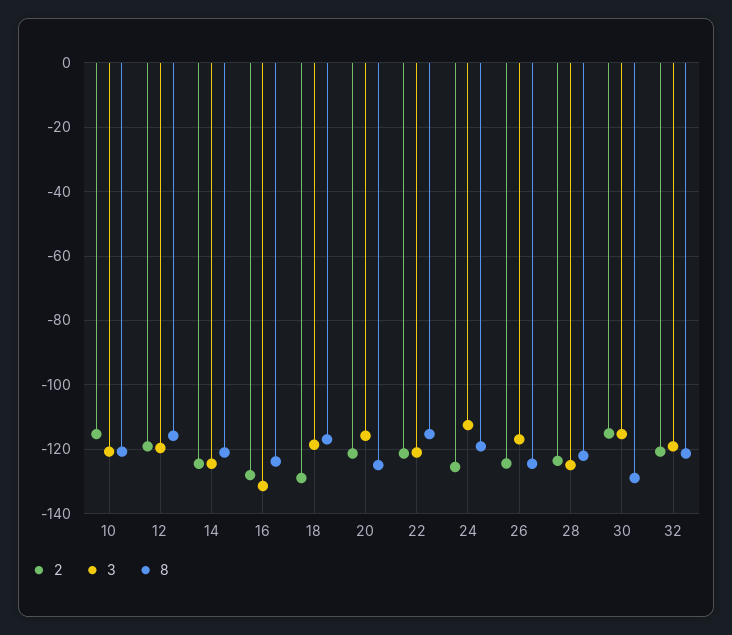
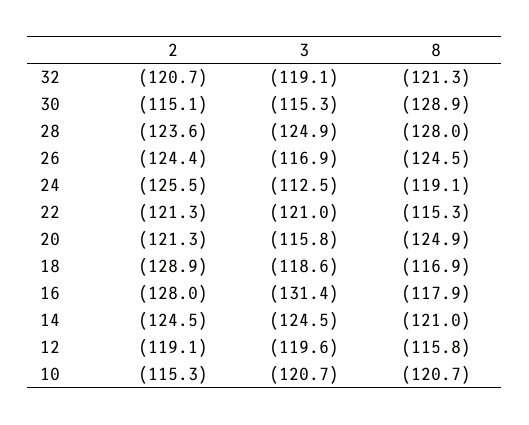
8, 16: -124 -> -117.9
8, 28: -122 -> -128

